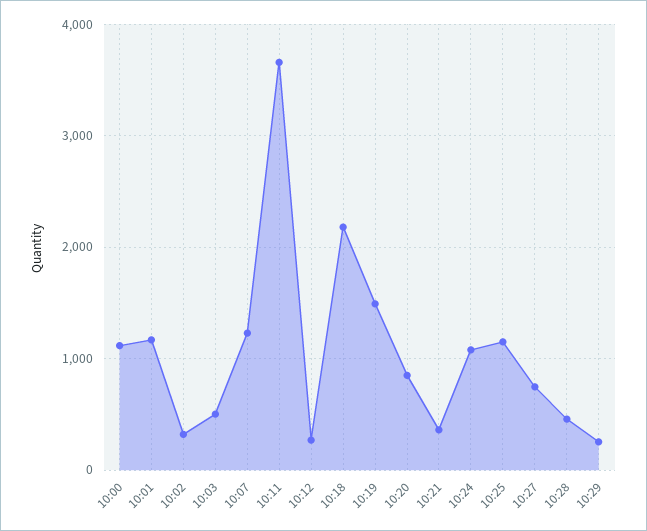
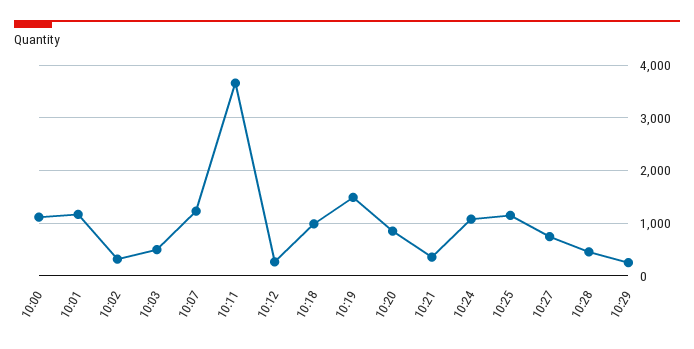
10:18: 2200 -> 1000

